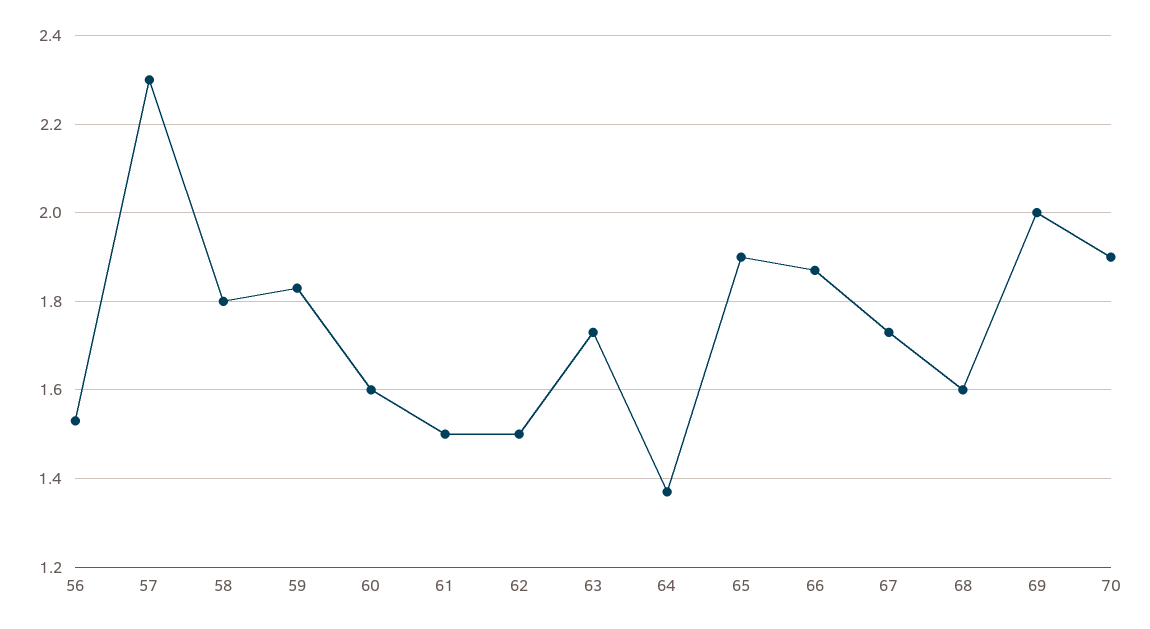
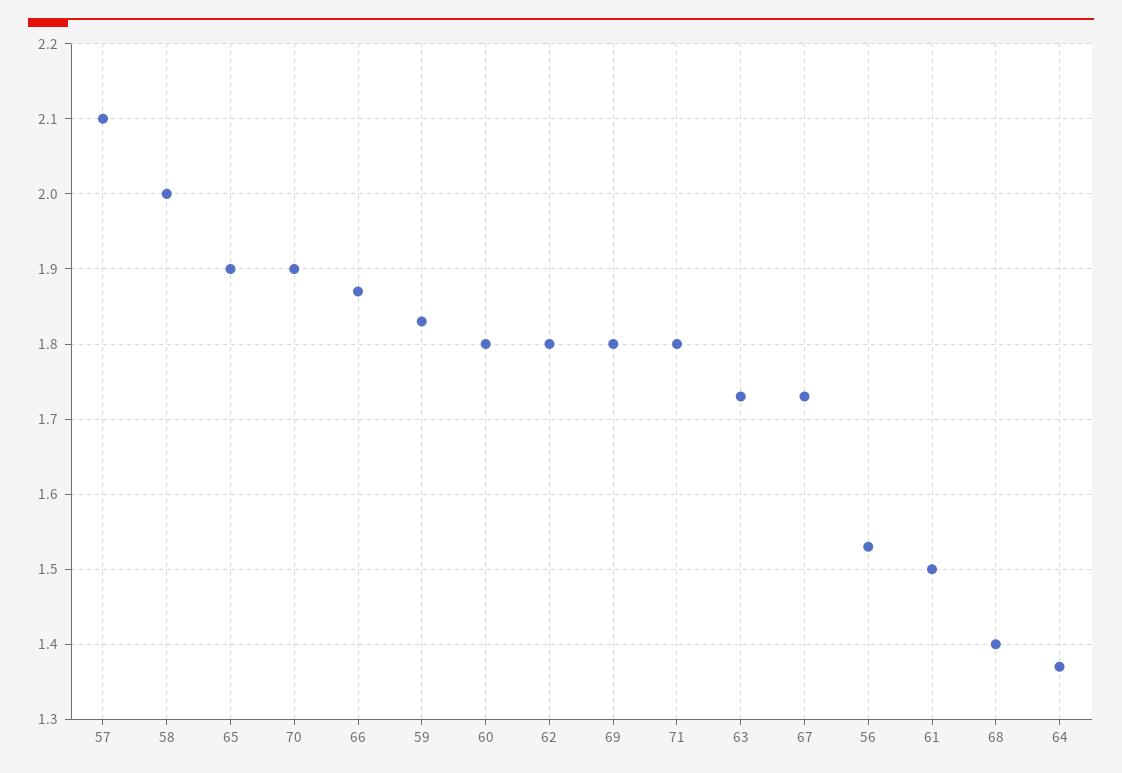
57: 2.3 -> 2.1
58: 1.8 -> 2
60: 1.6 -> 1.8
62: 1.5 -> 1.8
68: 1.6 -> 1.4
69: 2 -> 1.8
71: none -> 1.8

